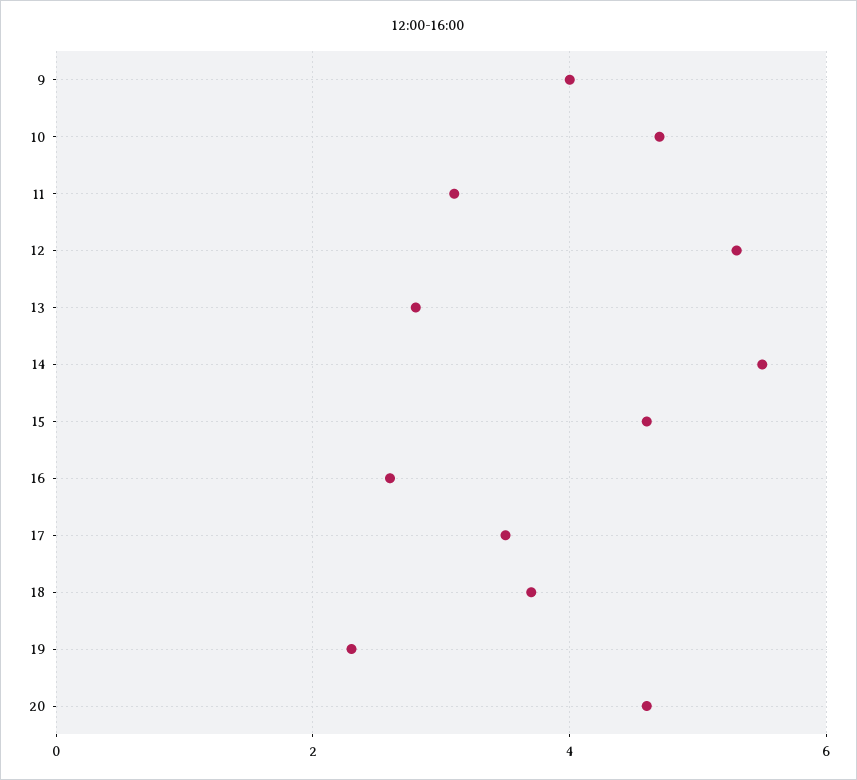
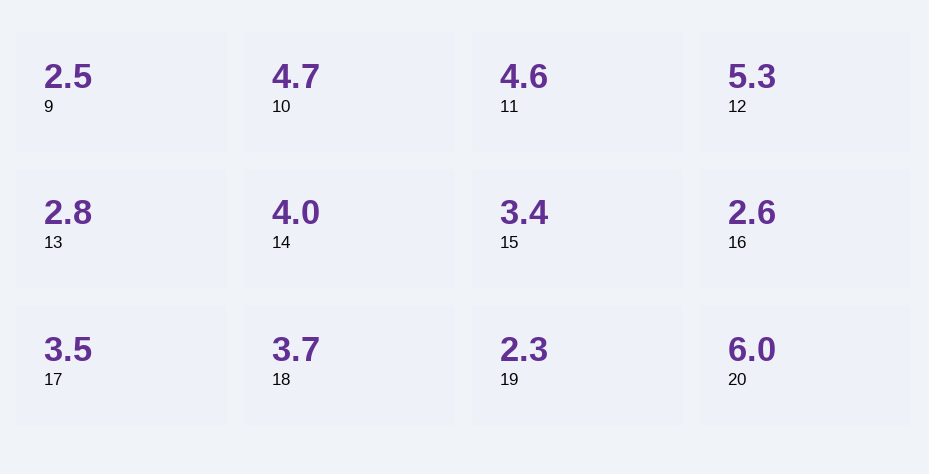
9: 4 -> 2.5
11: 3 -> 4.6
14: 5.5 -> 4
15: 4.5 -> 3.4
20: 4.5 -> 6

